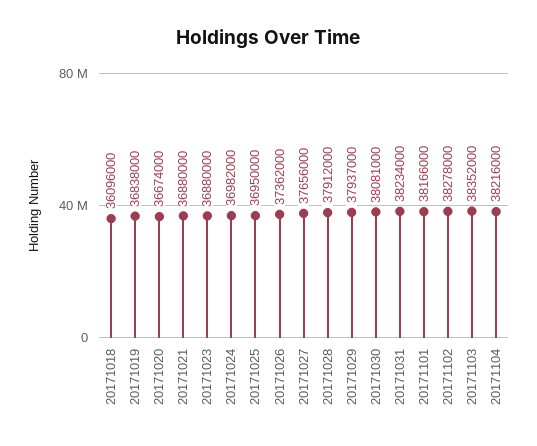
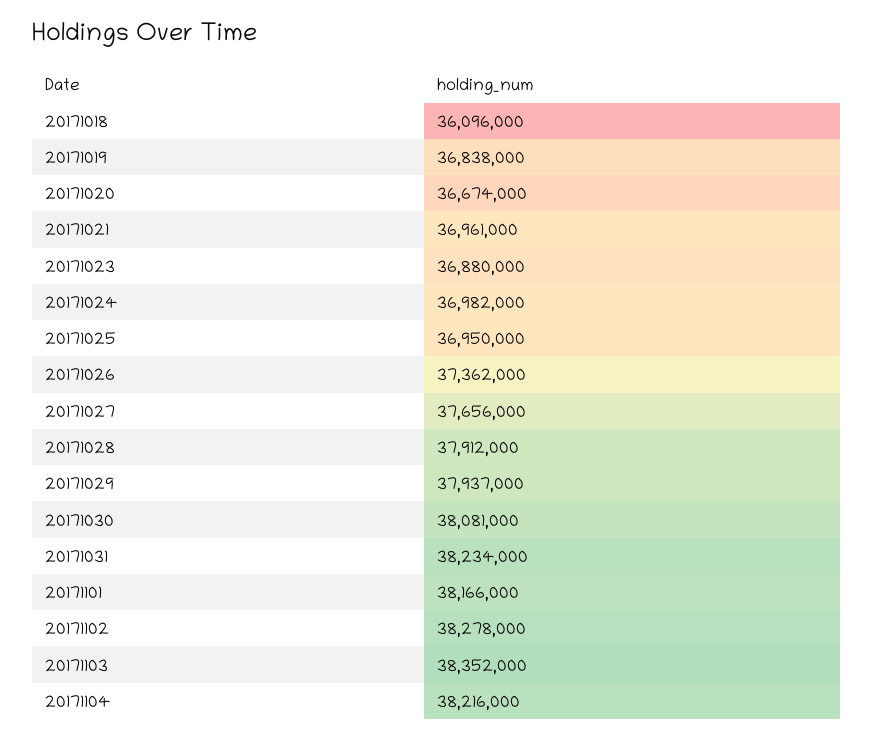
20171021: 36880000 -> 36961000

